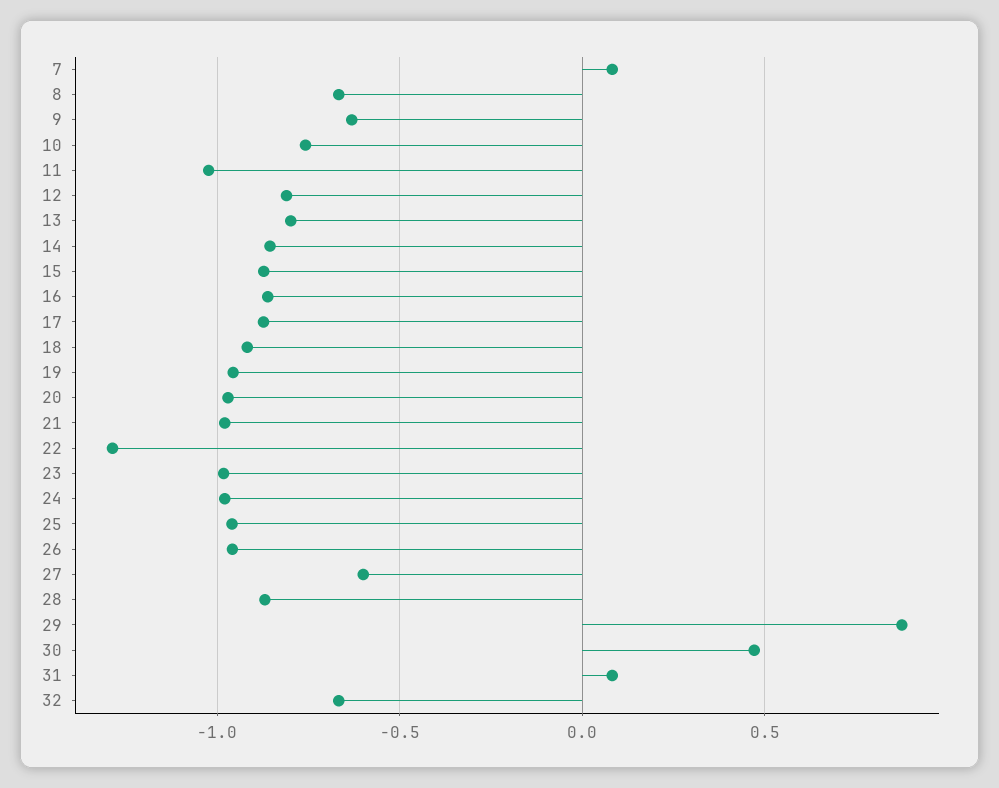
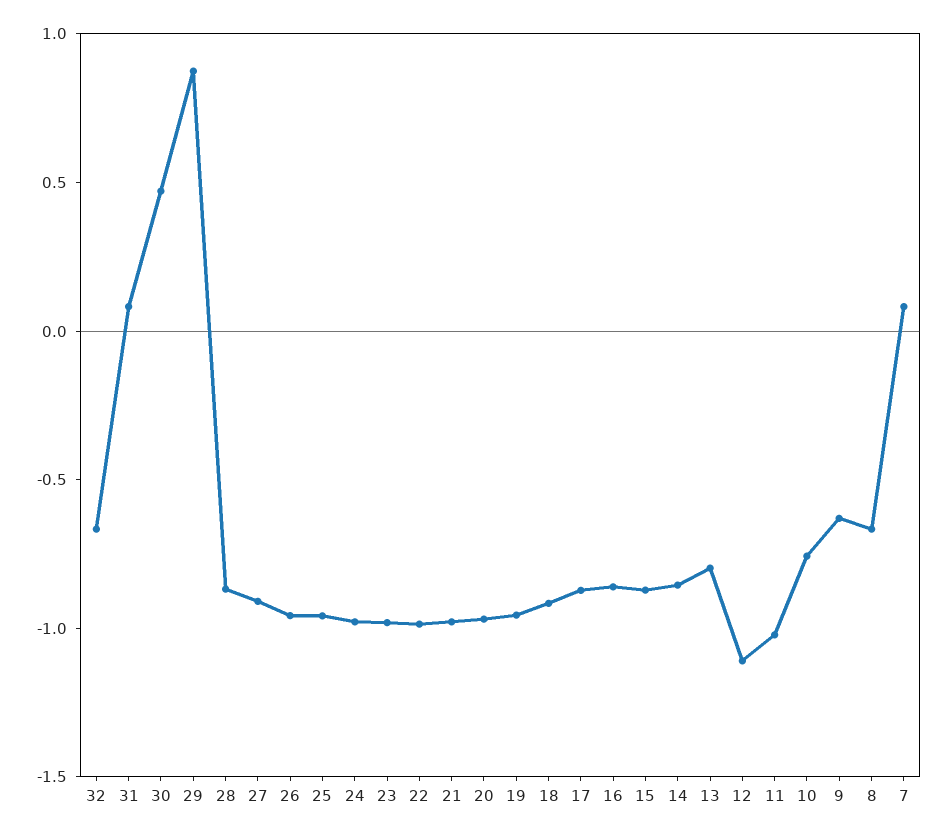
12: -0.8 -> -1.1
22: -1.3 -> -1
27: -0.6 -> -0.9

